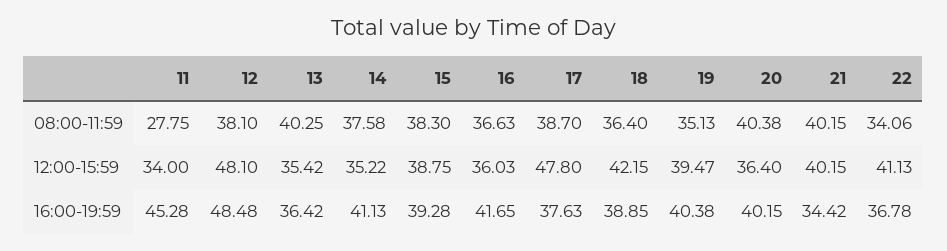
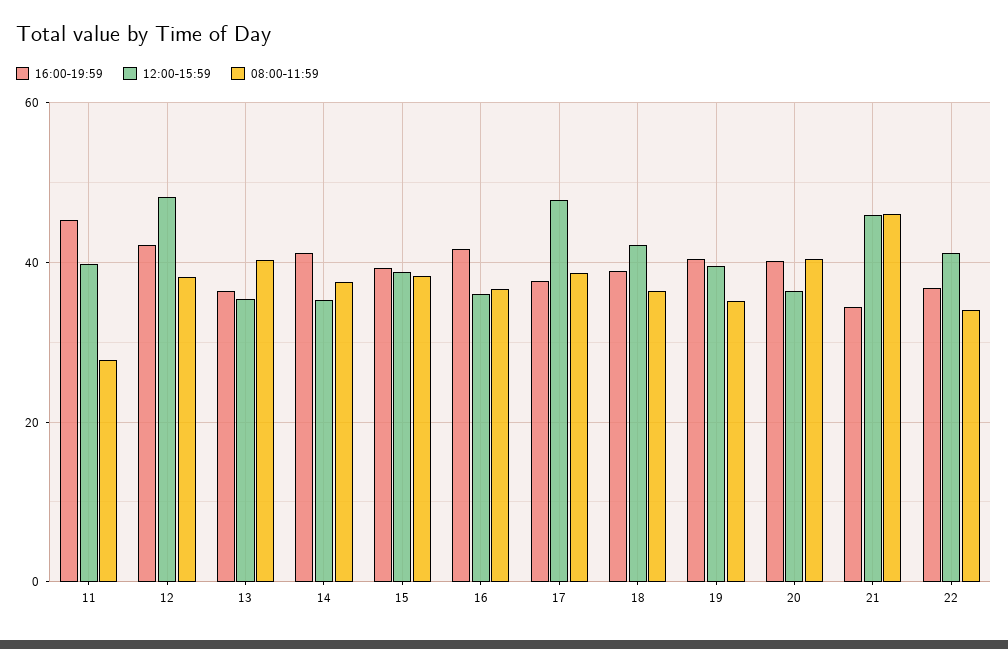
08:00-11:59, 21: 40.15 -> 46
12:00-15:59, 11: 34 -> 40
12:00-15:59, 21: 40.15 -> 46
16:00-19:59, 12: 48.48 -> 42

